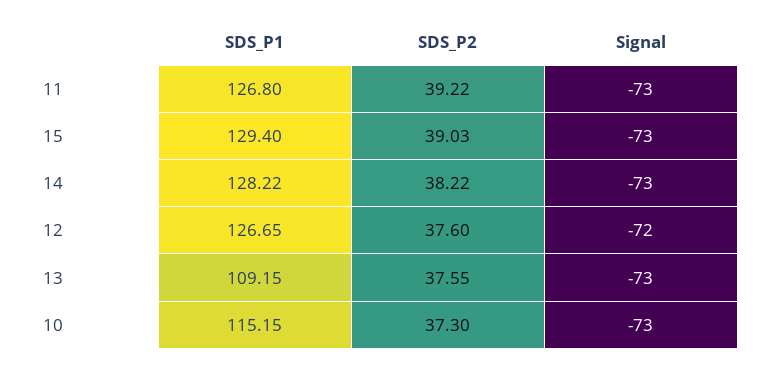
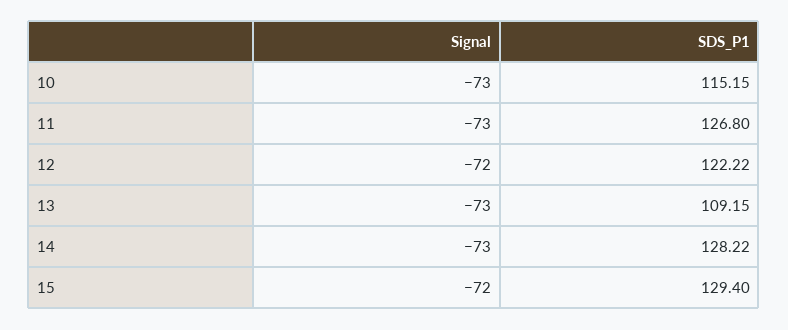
SDS_P2, 11: 39.22 -> none
SDS_P2, 15: 39.03 -> none
Signal, 15: -73 -> -72
SDS_P2, 14: 38.22 -> none
SDS_P1, 12: 126.65 -> 122.22
SDS_P2, 12: 37.6 -> none
SDS_P2, 13: 37.55 -> none
SDS_P2, 10: 37.3 -> none

